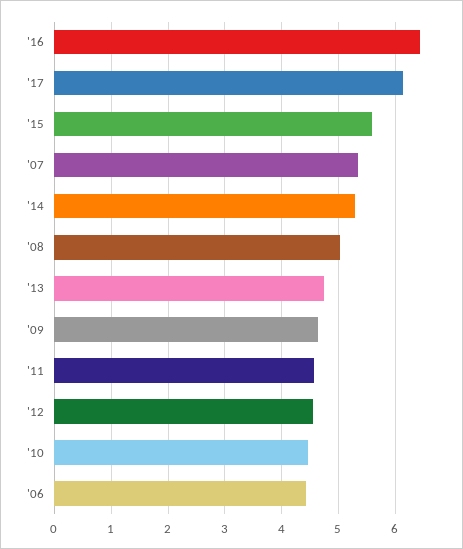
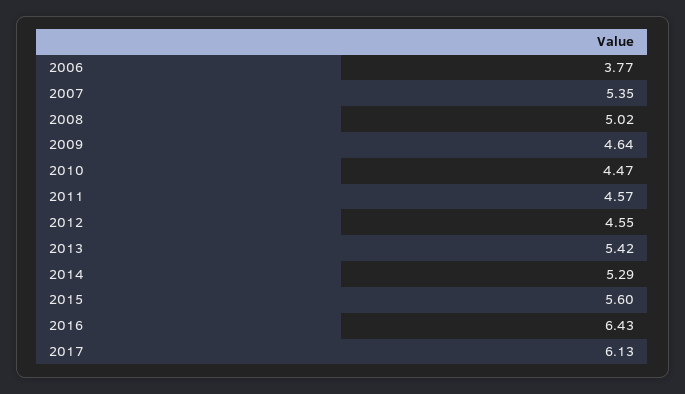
'13: 4.8 -> 5.42
'06: 4.4 -> 3.77

